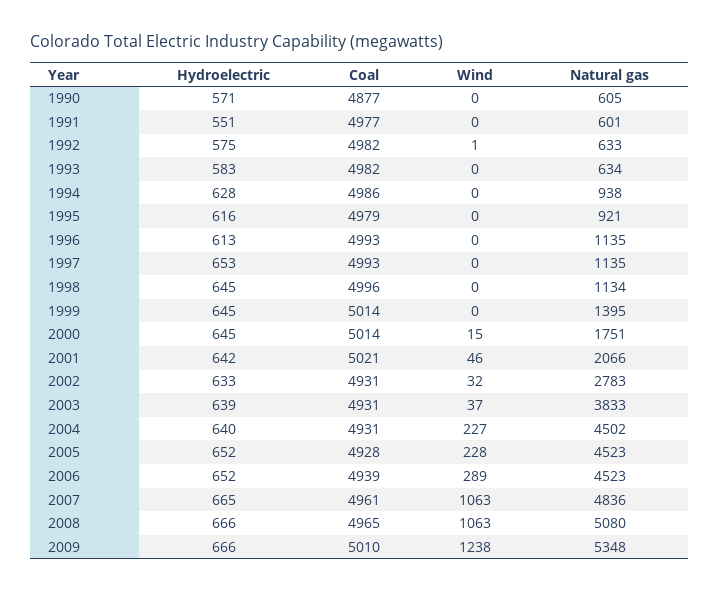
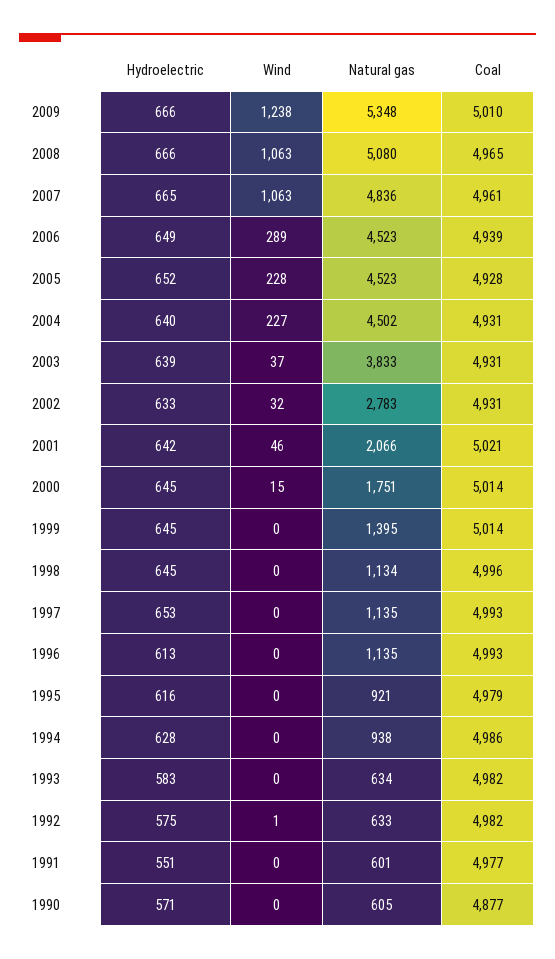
Hydroelectric, 2006: 652 -> 649

